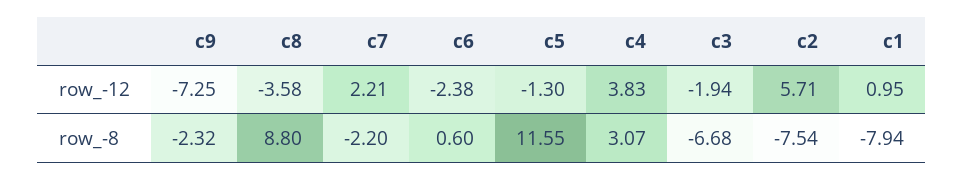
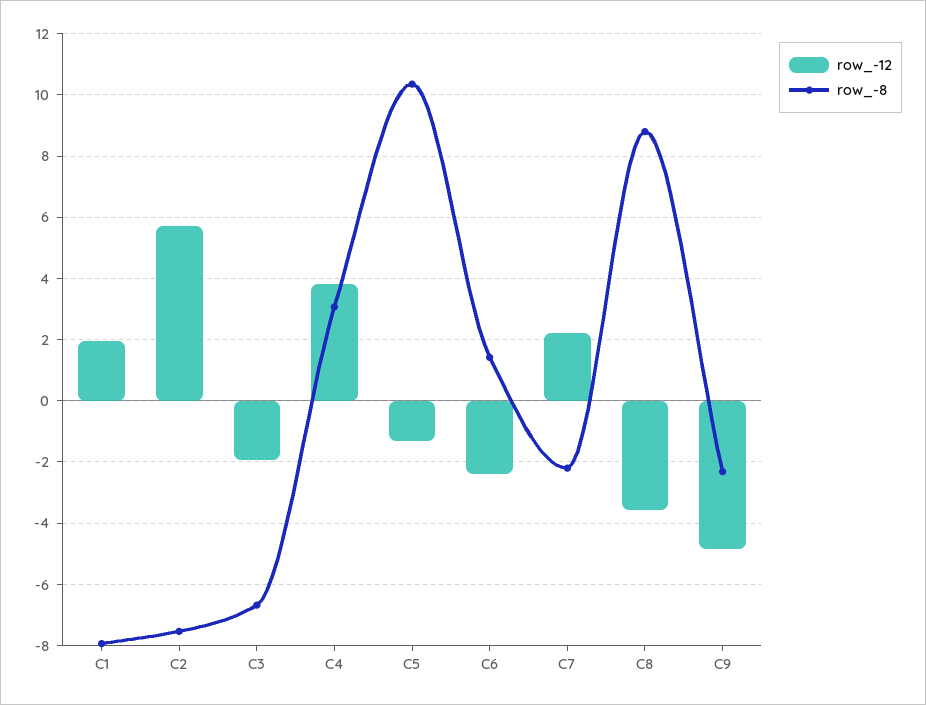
row_-12, c9: -7.25 -> -4.8
row_-12, c1: 0.95 -> 2
row_-8, c6: 0.6 -> 1.4
row_-8, c5: 11.55 -> 10.4

